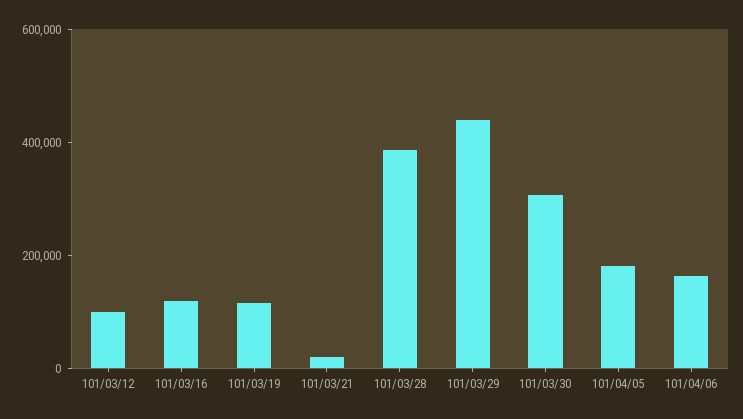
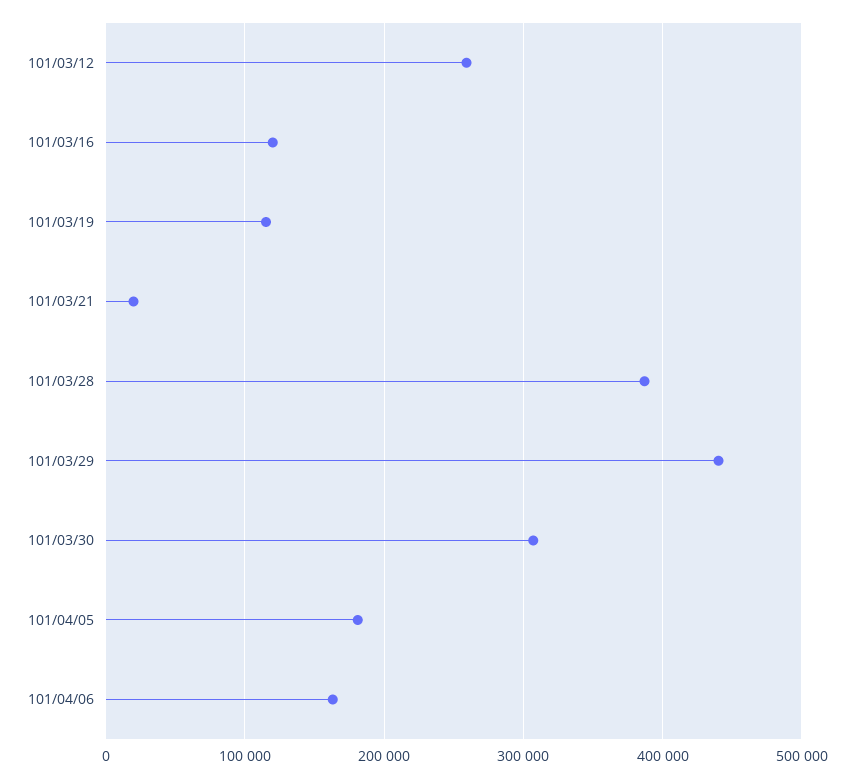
101/03/12: 100000 -> 260000

